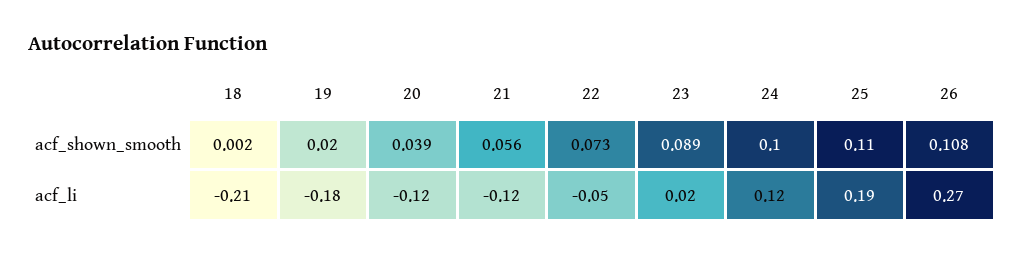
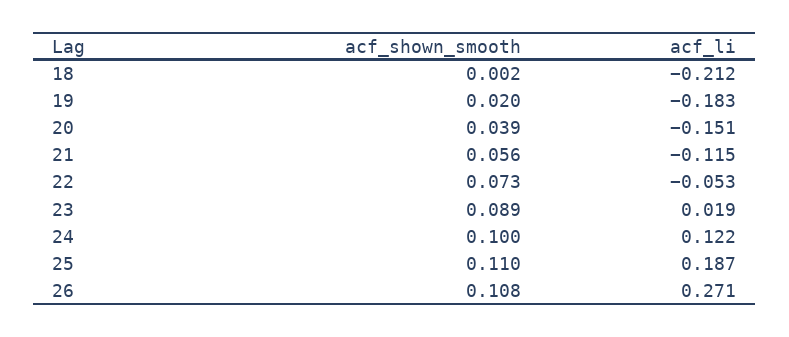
20, acf_li: -0.12 -> -0.151

